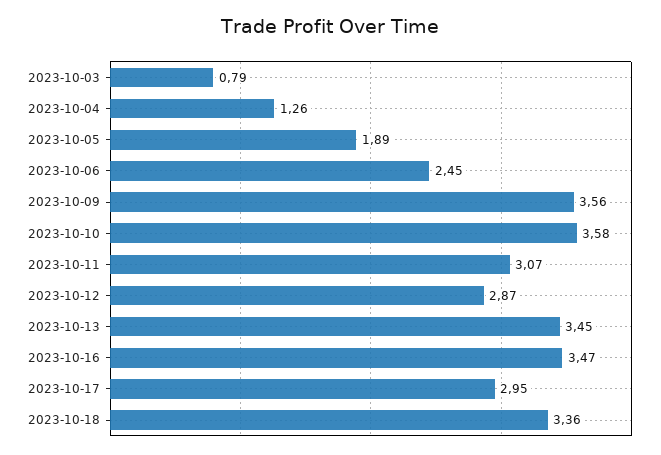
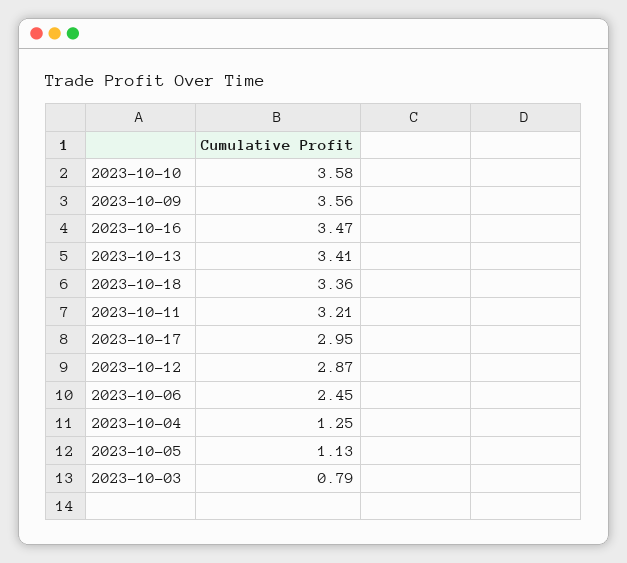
2023-10-04: 1.26 -> 1.25
2023-10-05: 1.89 -> 1.13
2023-10-11: 3.07 -> 3.21
2023-10-13: 3.45 -> 3.41

